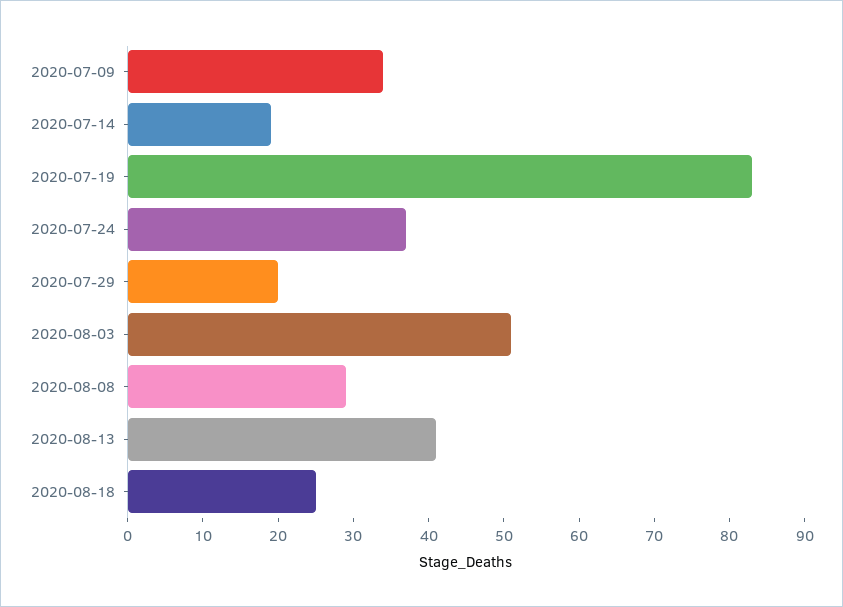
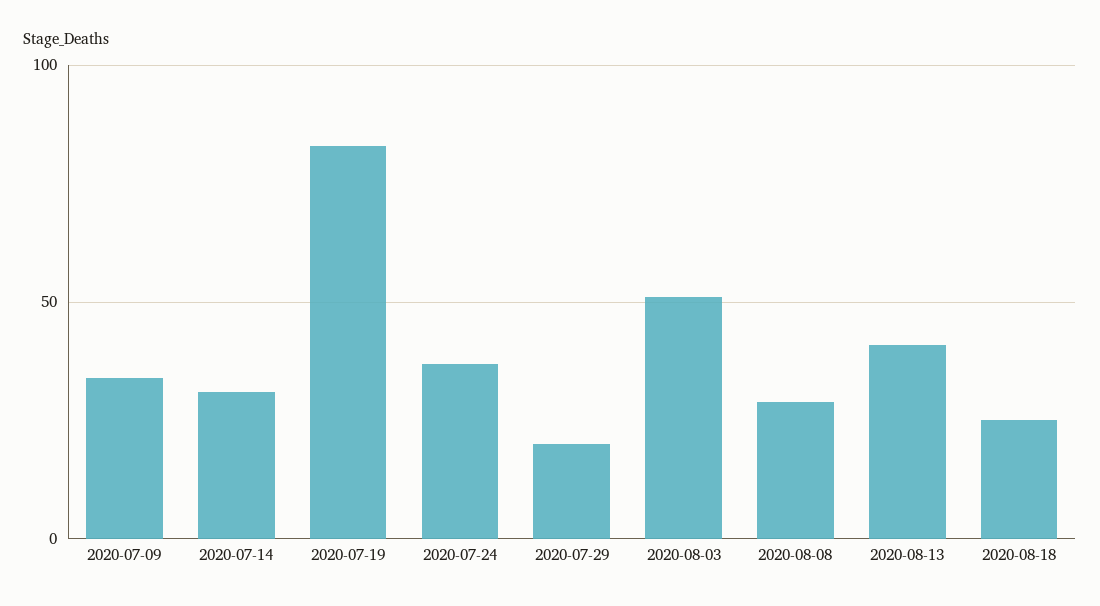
2020-07-14: 20 -> 30

